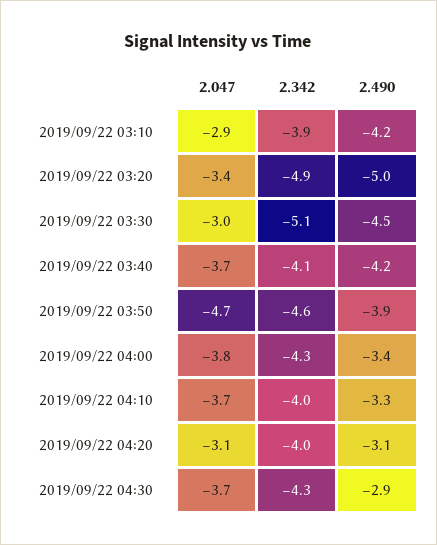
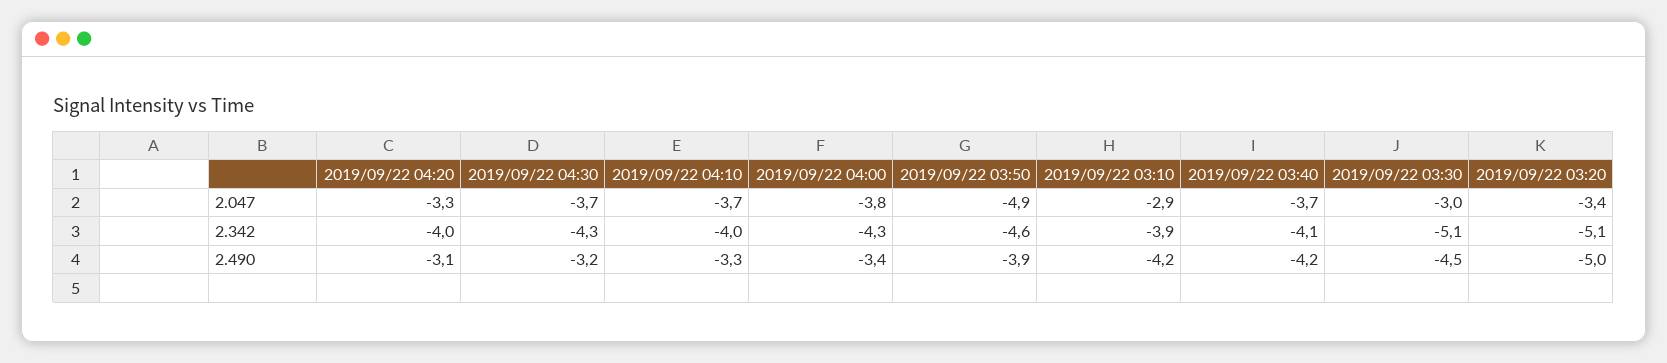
2.342, 2019/09/22 03:20: -4.9 -> -5.1
2.047, 2019/09/22 03:50: -4.7 -> -4.9
2.047, 2019/09/22 04:20: -3.1 -> -3.3
2.490, 2019/09/22 04:30: -2.9 -> -3.2

